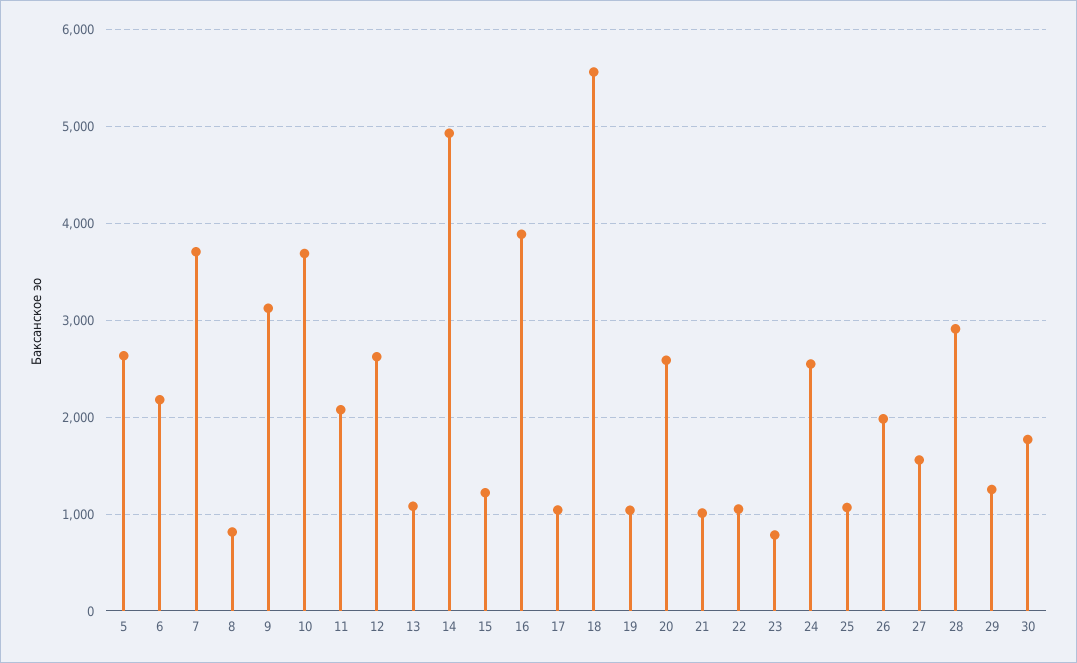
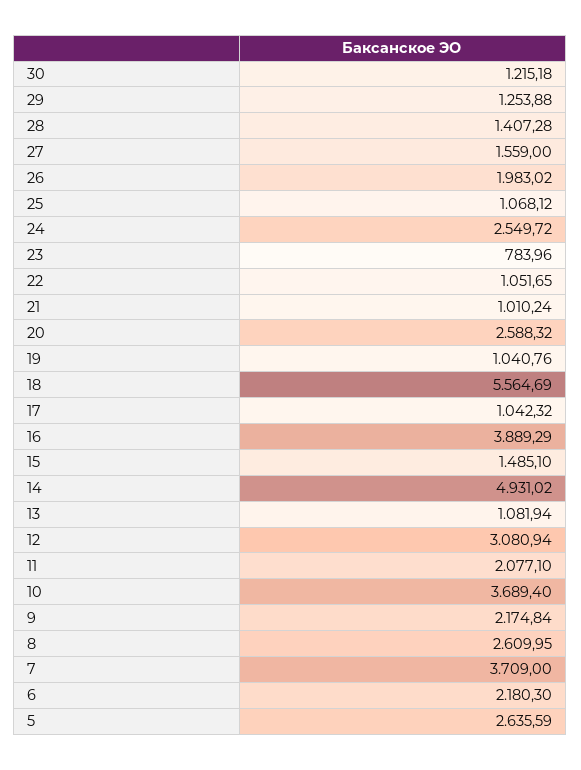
8: 800 -> 2609.95
9: 3100 -> 2174.84
12: 2600 -> 3080.94
15: 1200 -> 1485.1
28: 2900 -> 1407.28
30: 1800 -> 1215.18

